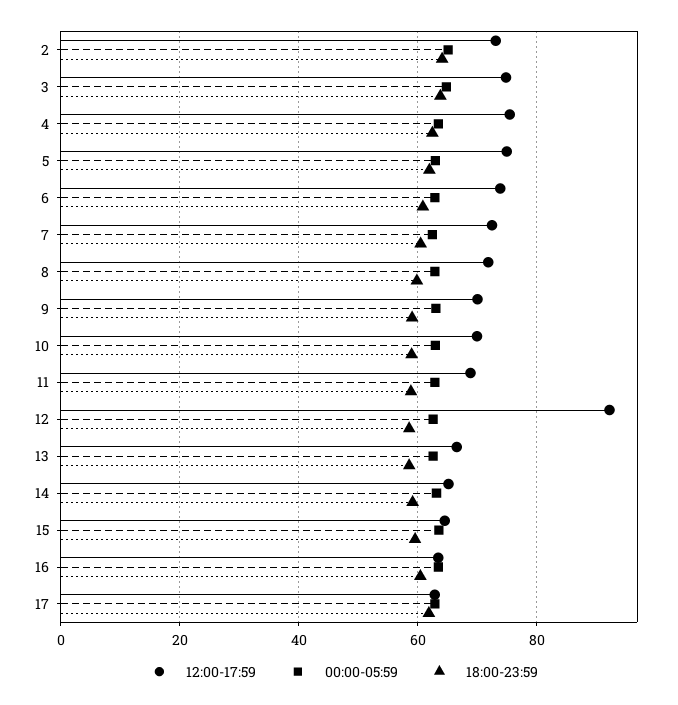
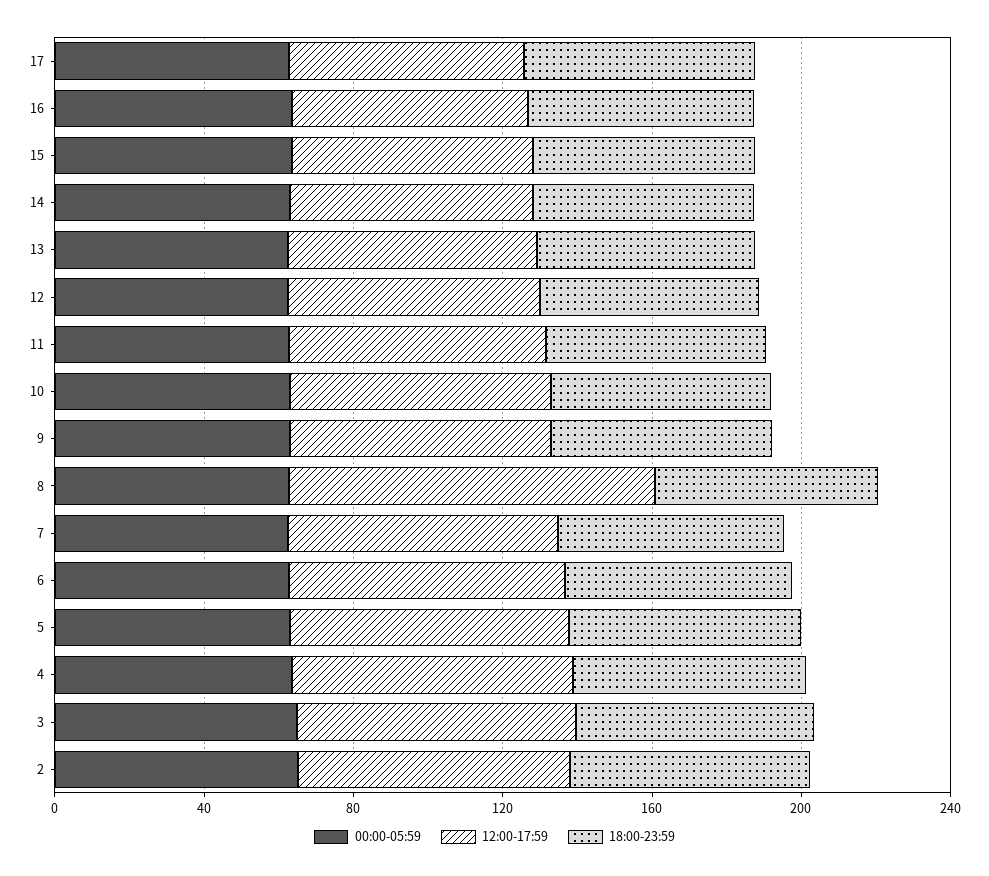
12:00-17:59, 8: 72 -> 100
12:00-17:59, 12: 92 -> 70

